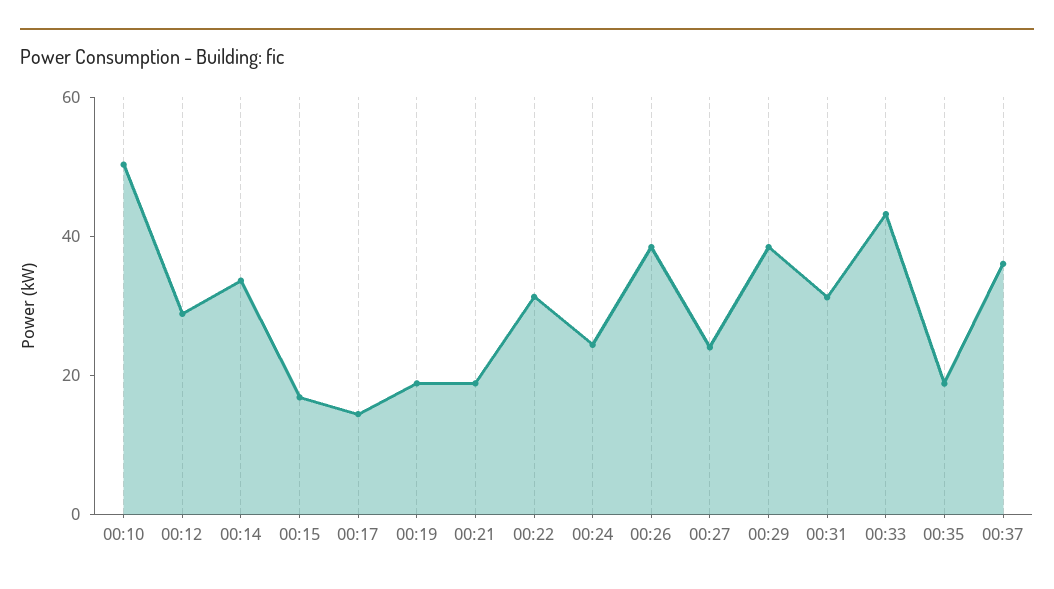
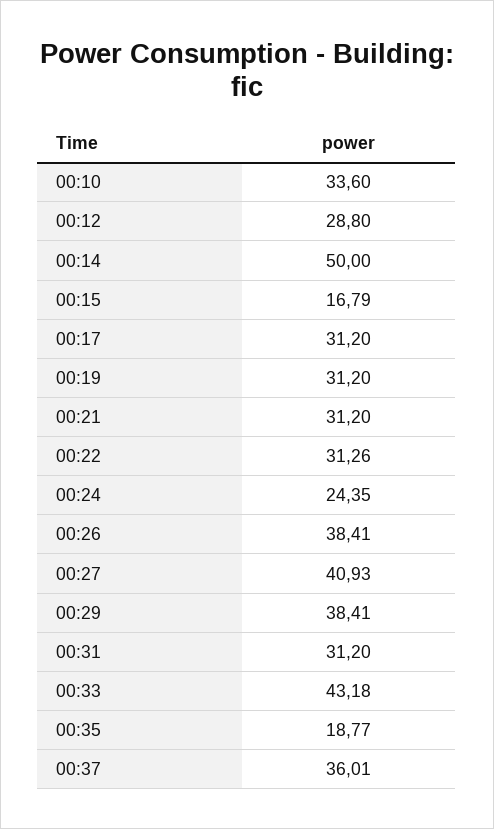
00:10: 50 -> 33.6
00:14: 35 -> 50
00:17: 15 -> 31.2
00:19: 20 -> 31.2
00:21: 20 -> 31.2
00:27: 25 -> 40.93

